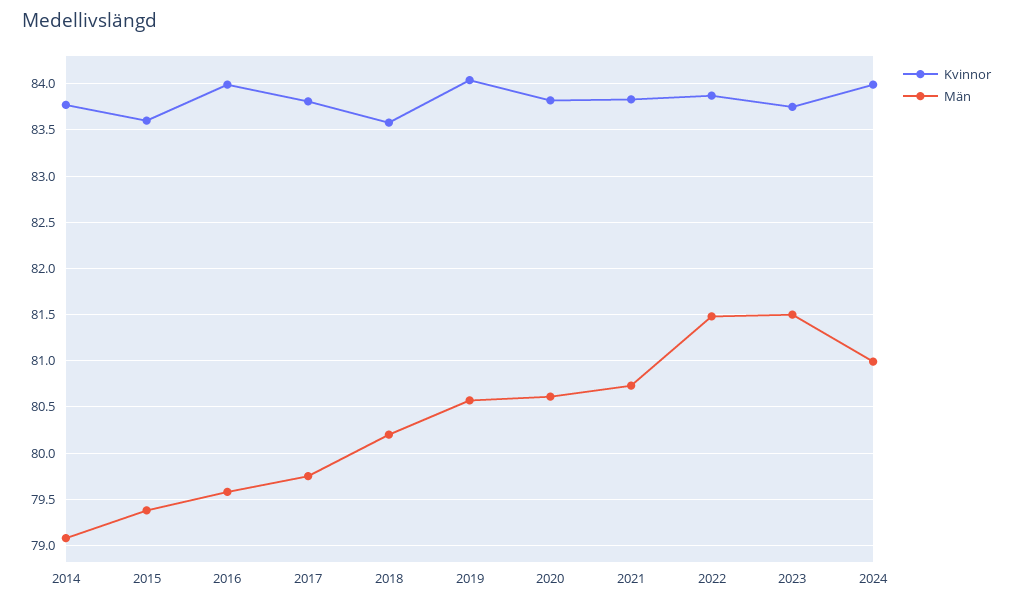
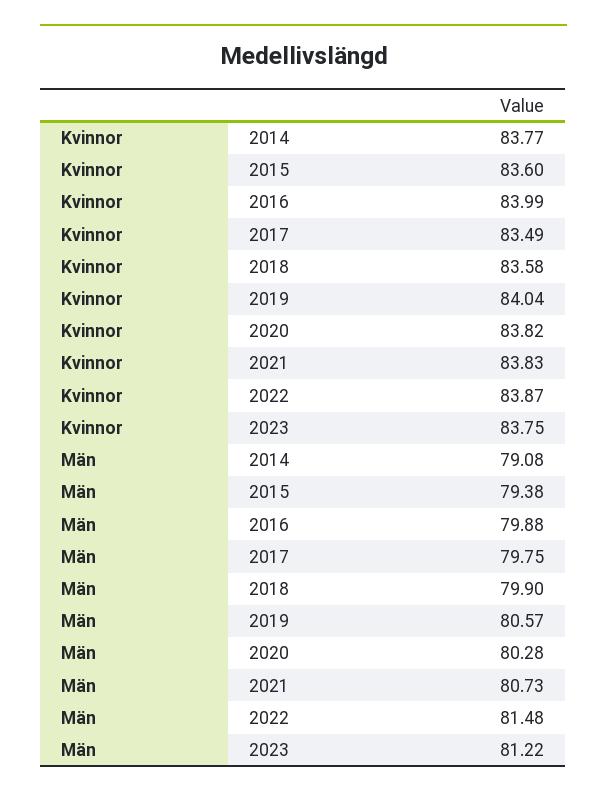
Män, 2016: 79.6 -> 79.88
Kvinnor, 2017: 83.8 -> 83.49
Män, 2018: 80.2 -> 79.9
Män, 2020: 80.6 -> 80.28
Män, 2023: 81.5 -> 81.22
Kvinnor, 2024: 84 -> none
Män, 2024: 81 -> none

